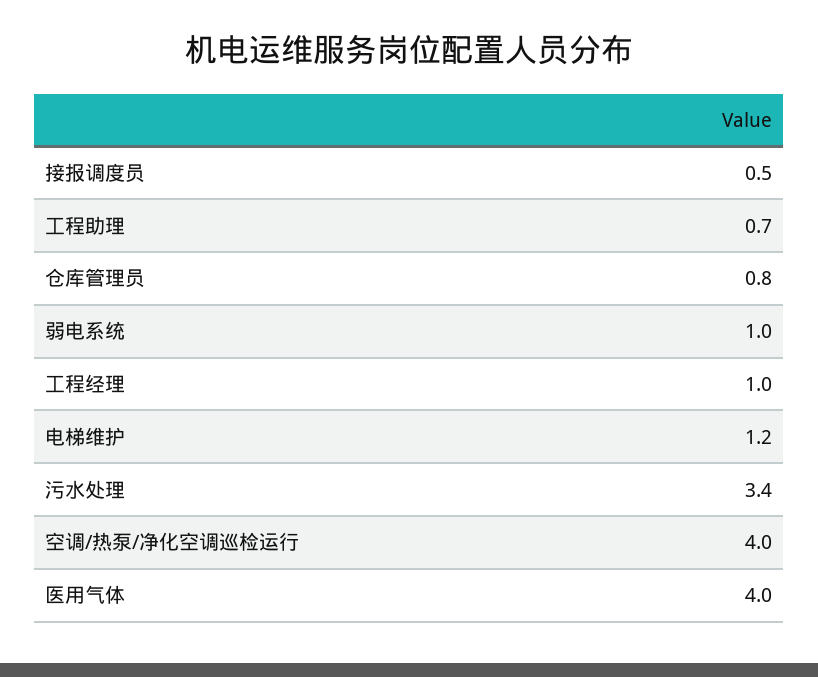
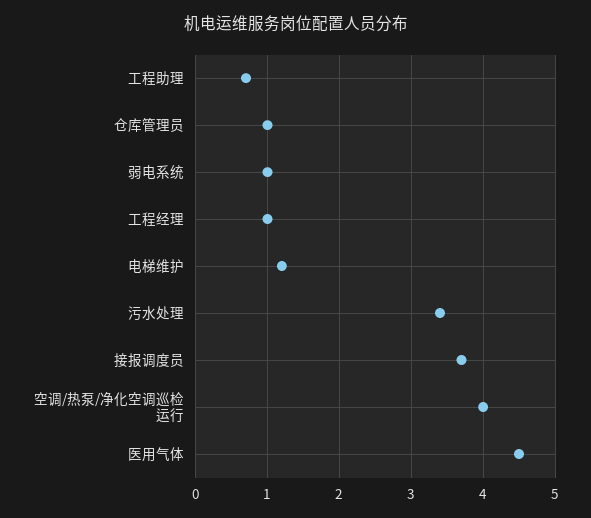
接报调度员: 0.5 -> 3.7
仓库管理员: 0.8 -> 1
医用气体: 4 -> 4.5

